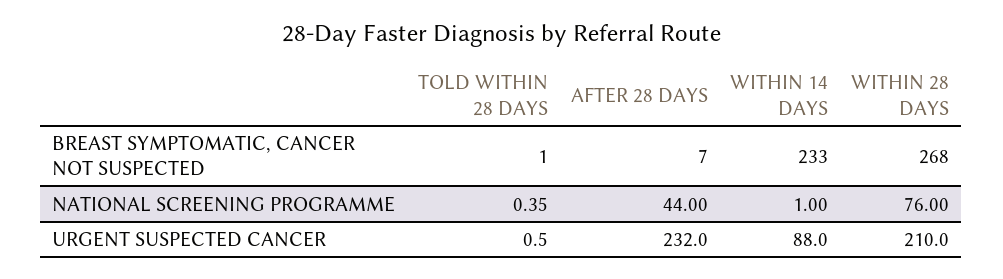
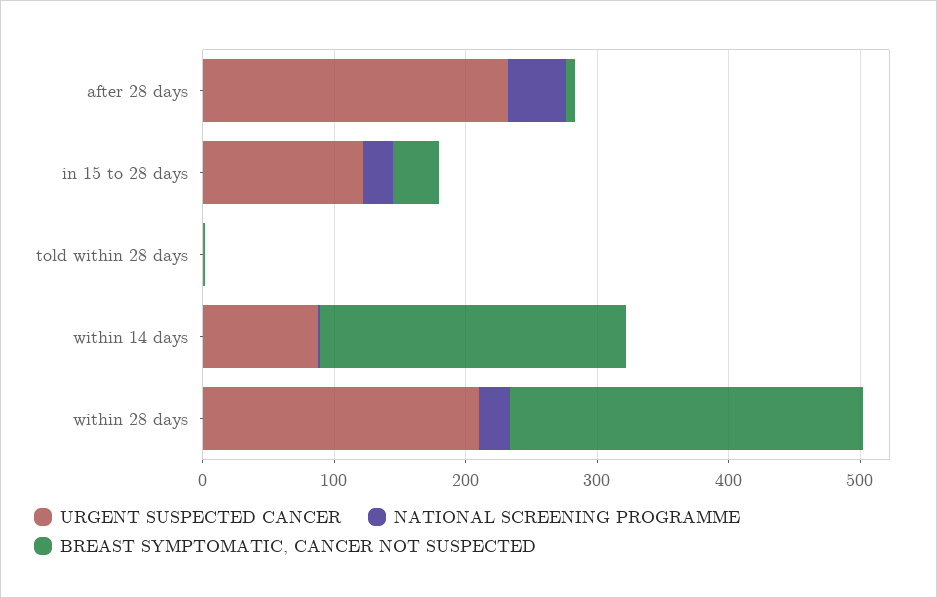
NATIONAL SCREENING PROGRAMME, WITHIN 28 DAYS: 76 -> 20
URGENT SUSPECTED CANCER, in 15 to 28 days: none -> 120
NATIONAL SCREENING PROGRAMME, in 15 to 28 days: none -> 20
BREAST SYMPTOMATIC, CANCER NOT SUSPECTED, in 15 to 28 days: none -> 40

